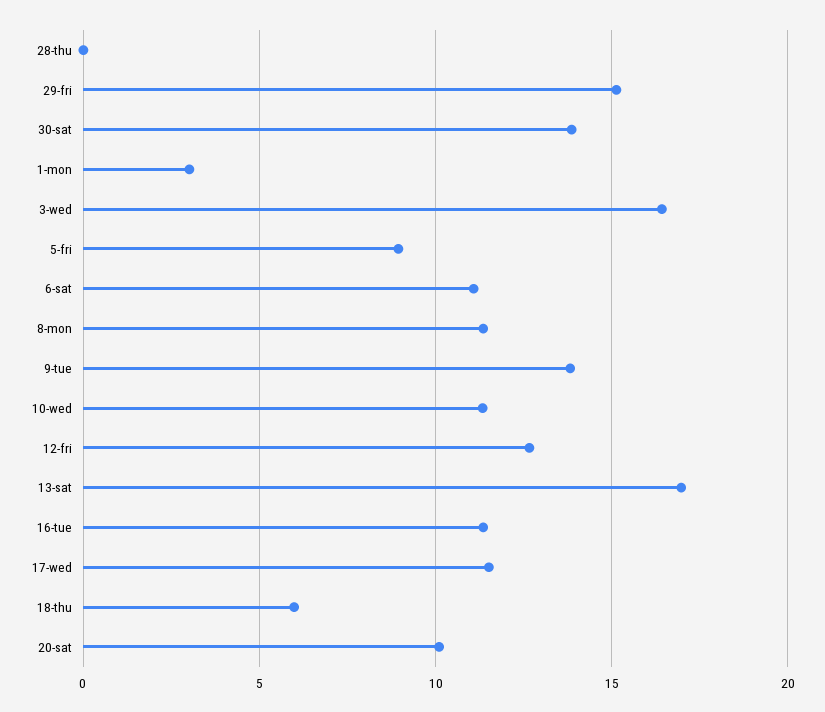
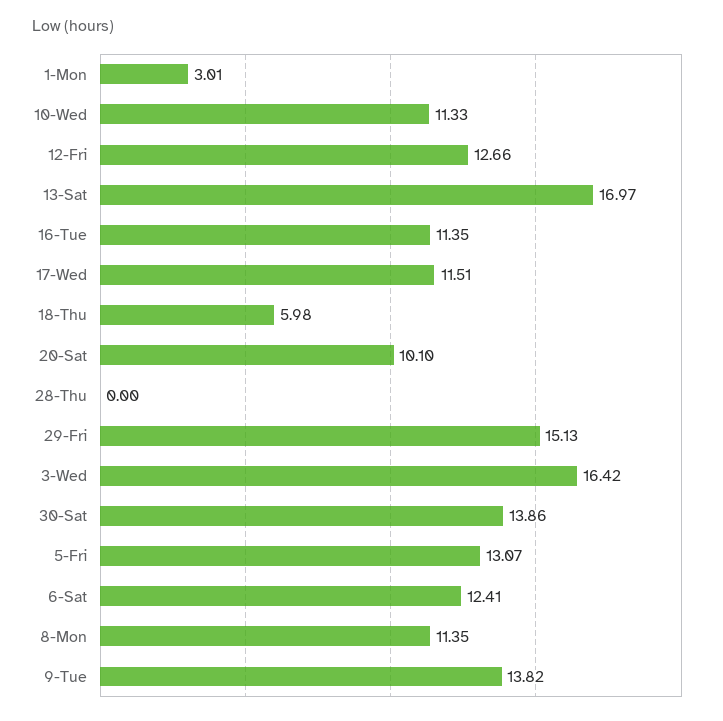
5-fri: 9 -> 13.07
6-sat: 11 -> 12.41

